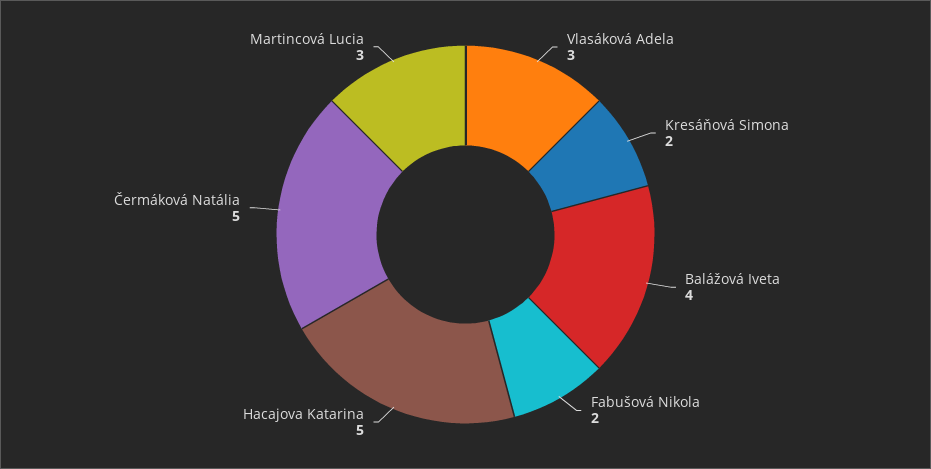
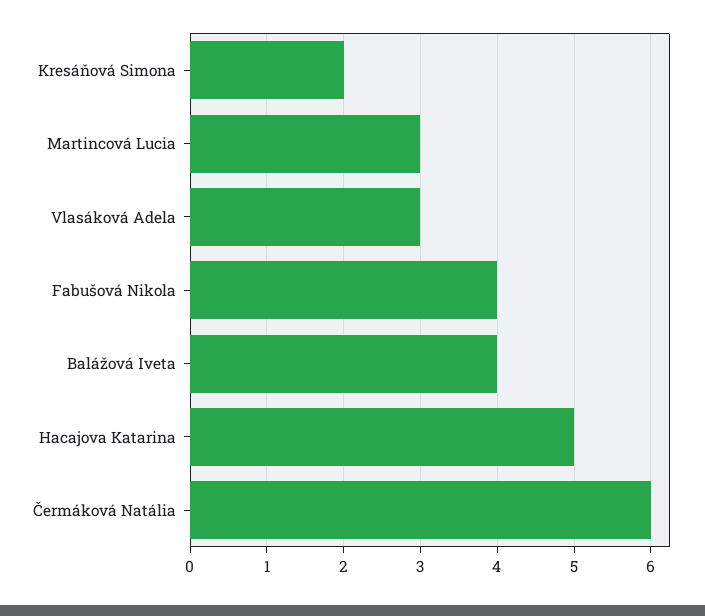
Fabušová Nikola: 2 -> 4
Čermáková Natália: 5 -> 6

